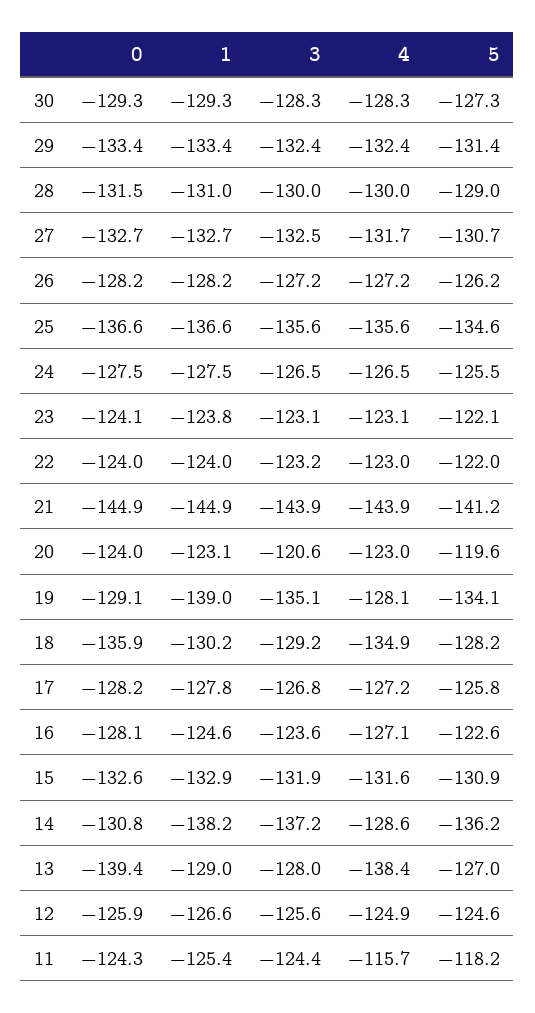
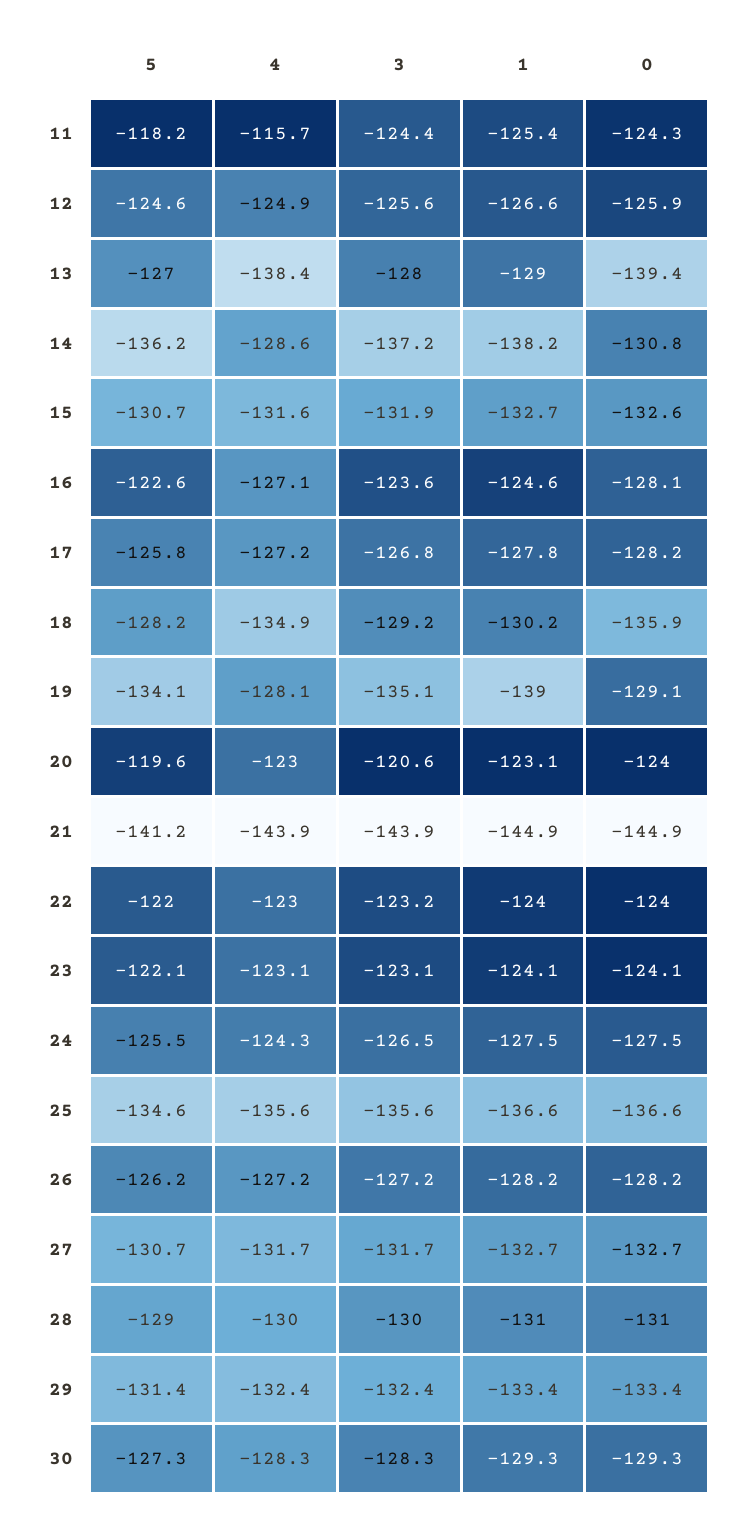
0, 28: -131.5 -> -131
3, 27: -132.5 -> -131.7
4, 24: -126.5 -> -124.3
1, 23: -123.8 -> -124.1
1, 15: -132.9 -> -132.7
5, 15: -130.9 -> -130.7

